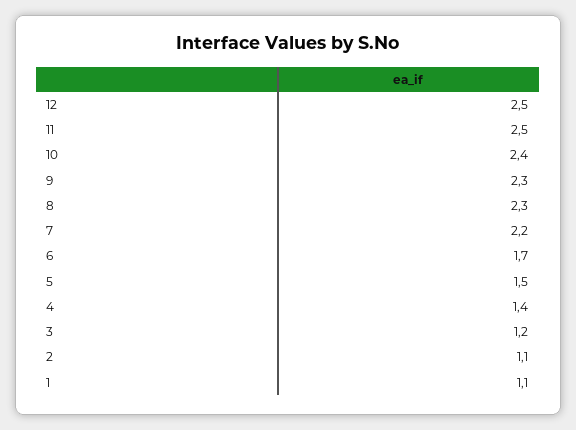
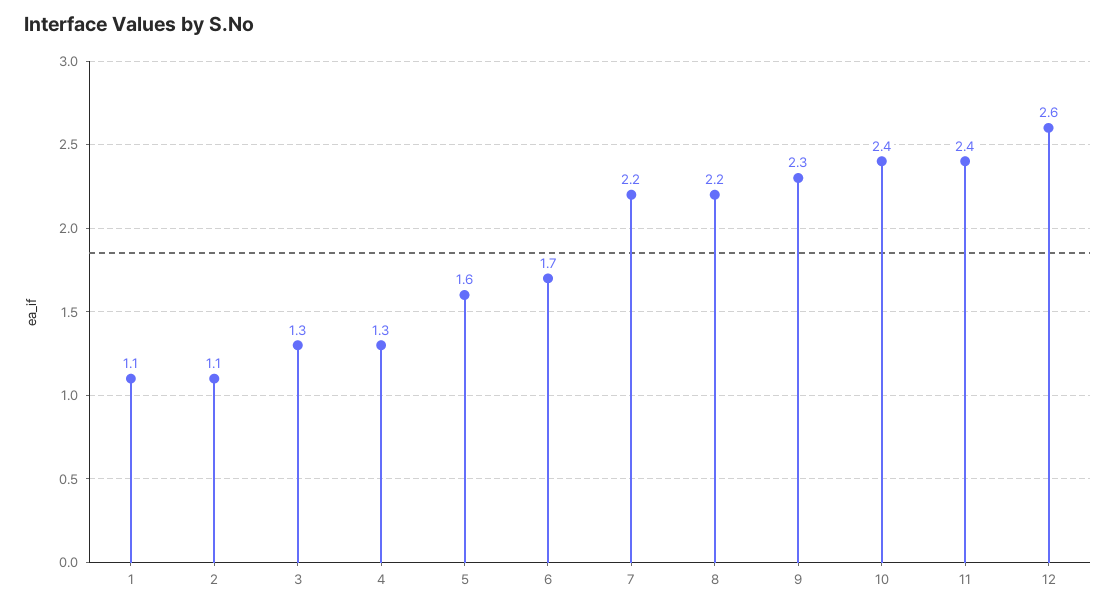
12: 2.5 -> 2.6
11: 2.5 -> 2.4
8: 2.3 -> 2.2
5: 1.5 -> 1.6
4: 1.4 -> 1.3
3: 1.2 -> 1.3

